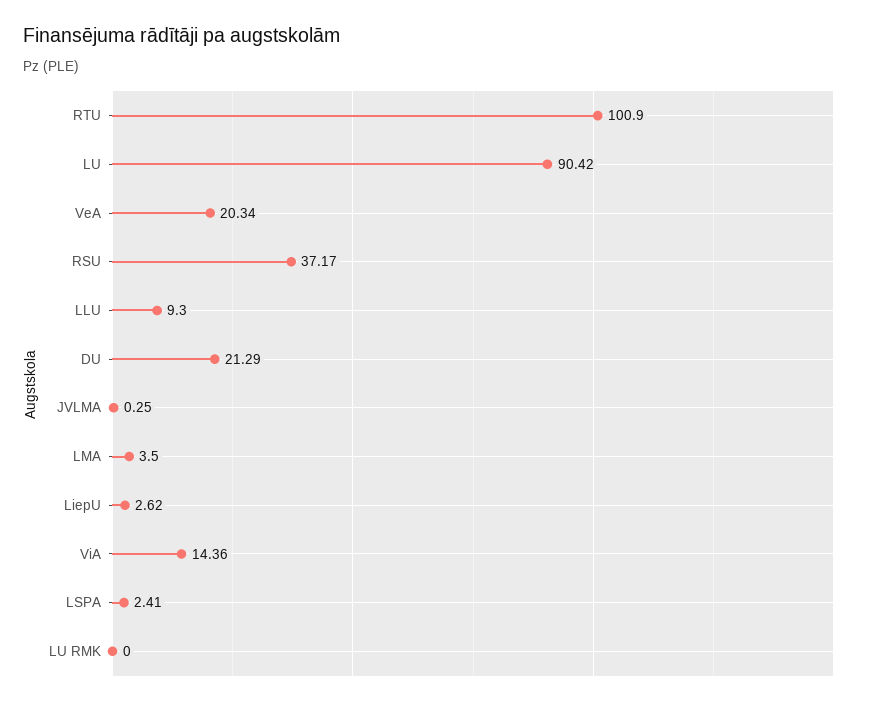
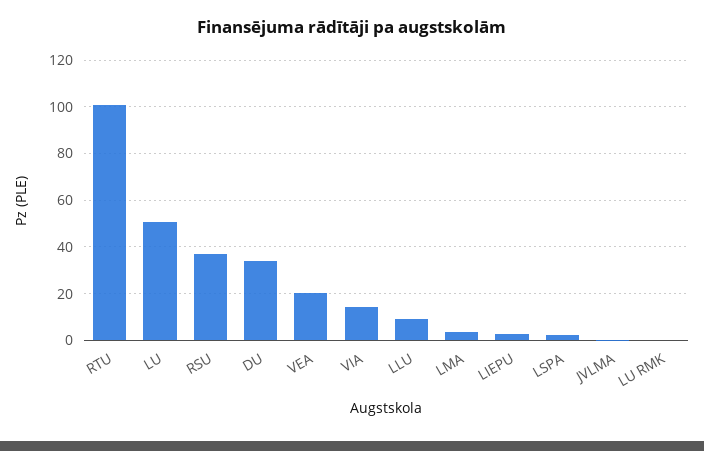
LU: 90.42 -> 50
DU: 21.29 -> 35

